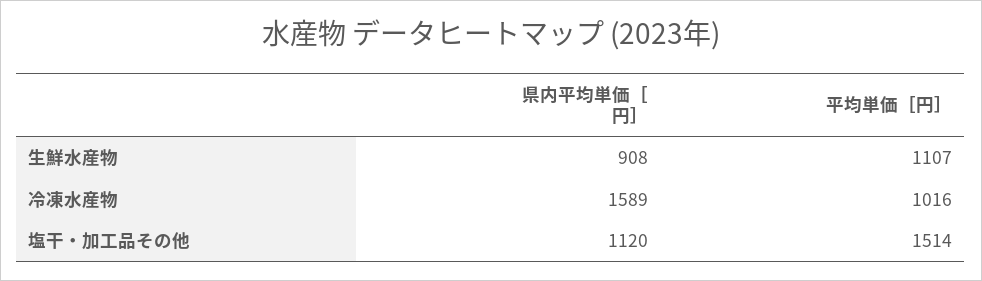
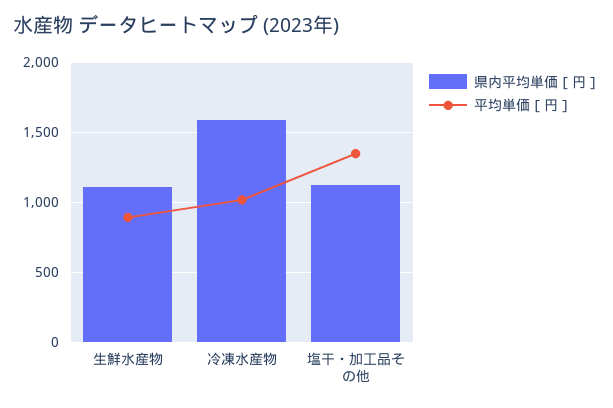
県内平均単価［円］, 生鮮水産物: 908 -> 1100
平均単価［円］, 生鮮水産物: 1107 -> 900
平均単価［円］, 塩干・加工品その他: 1514 -> 1350

